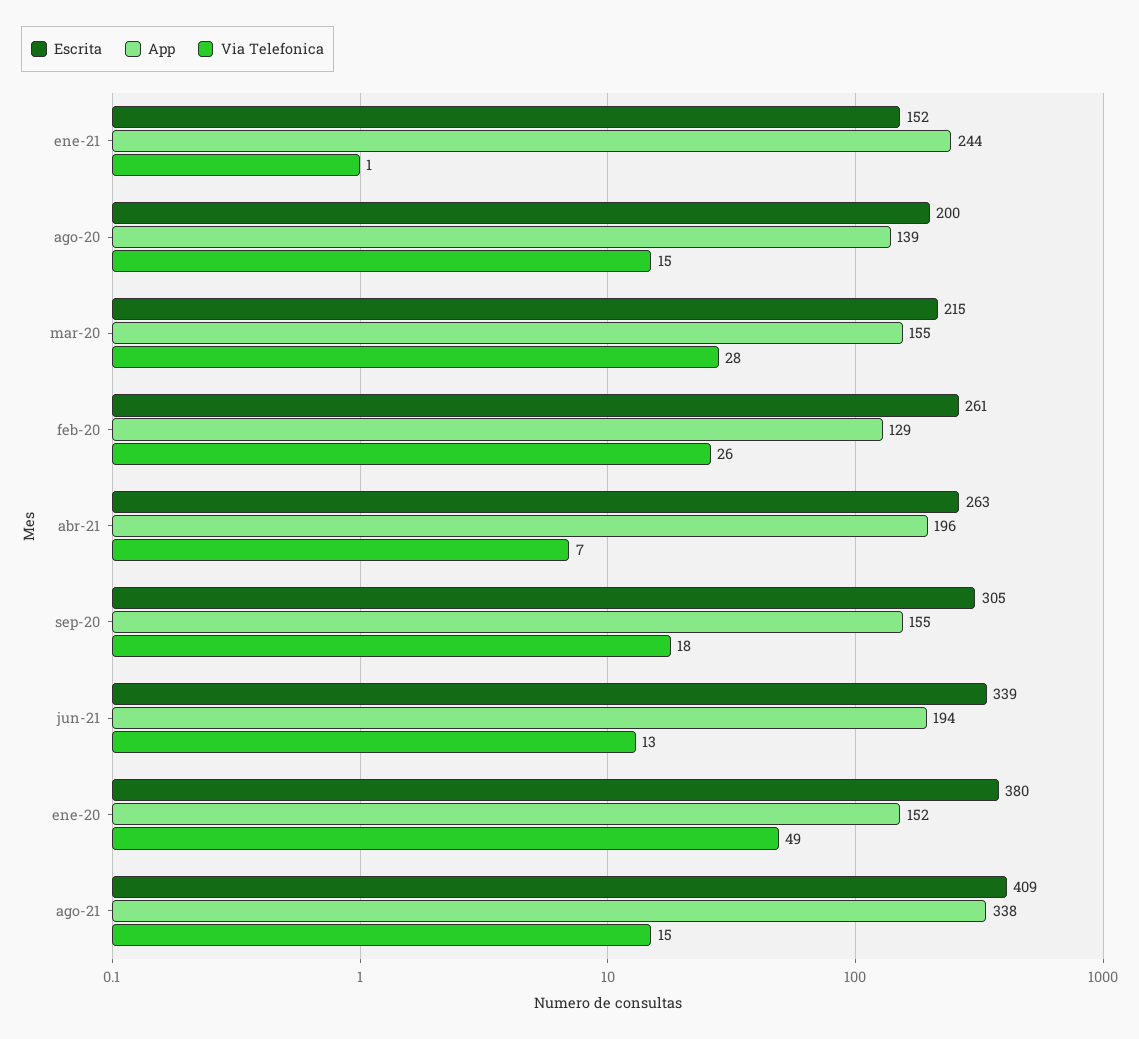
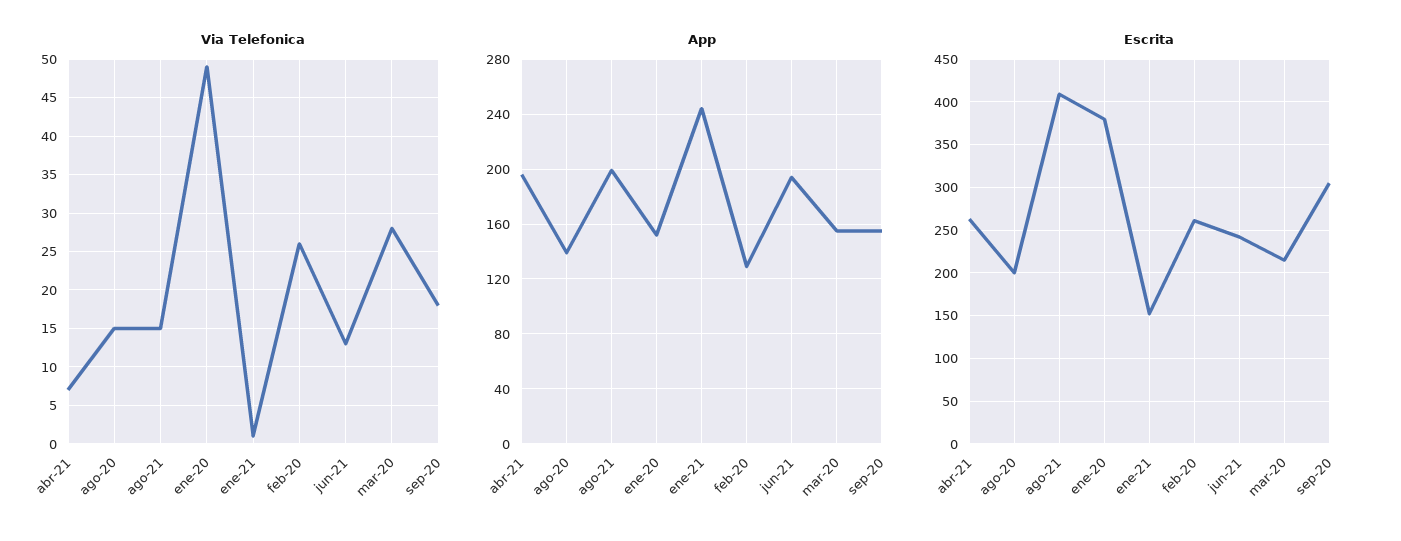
Escrita, jun-21: 339 -> 240
App, ago-21: 338 -> 200

